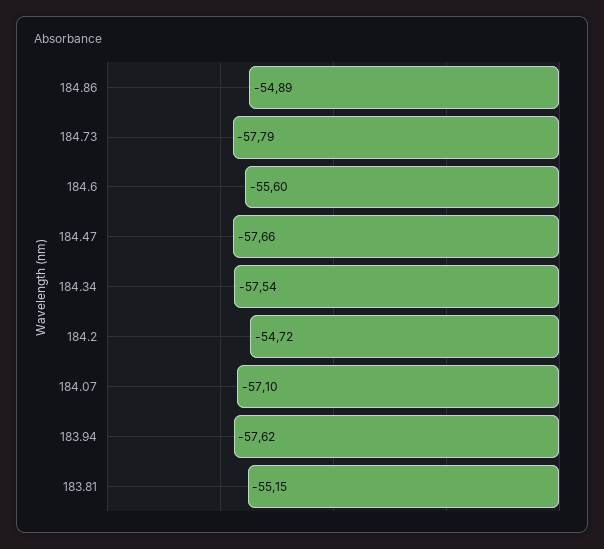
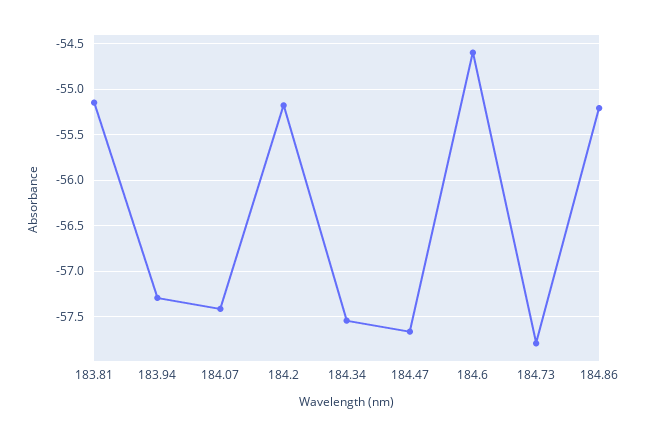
184.86: -54.89 -> -55.2
184.6: -55.6 -> -54.6
184.2: -54.72 -> -55.2
184.07: -57.1 -> -57.4
183.94: -57.62 -> -57.3

